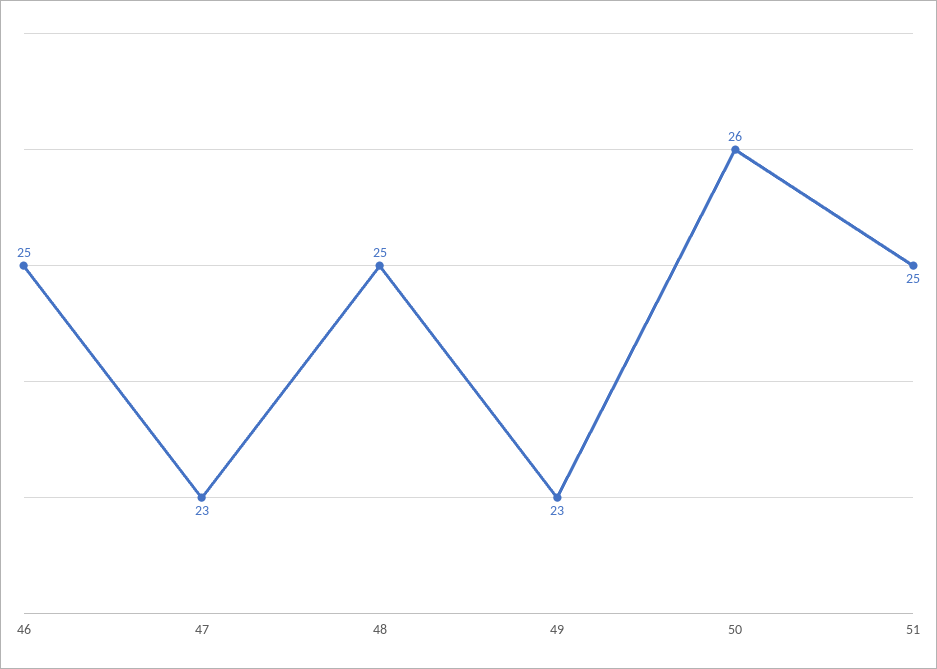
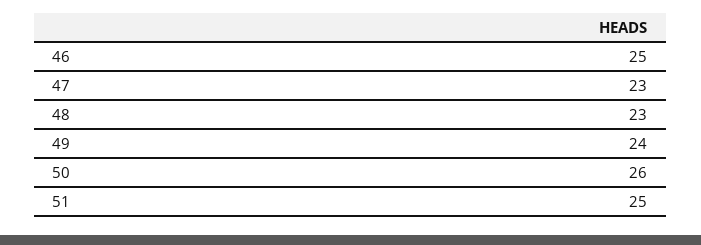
48: 25 -> 23
49: 23 -> 24

